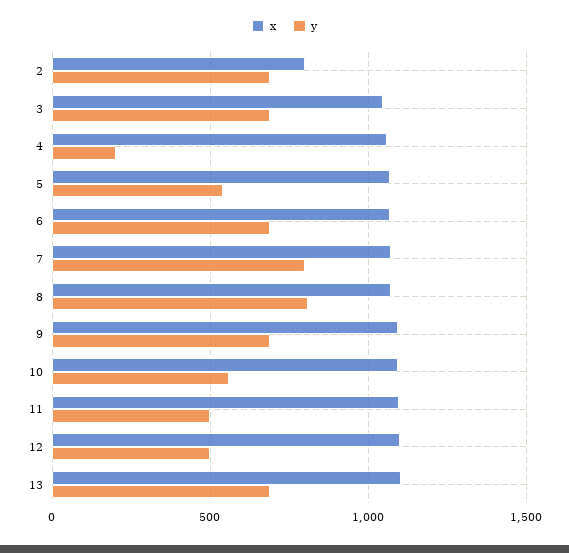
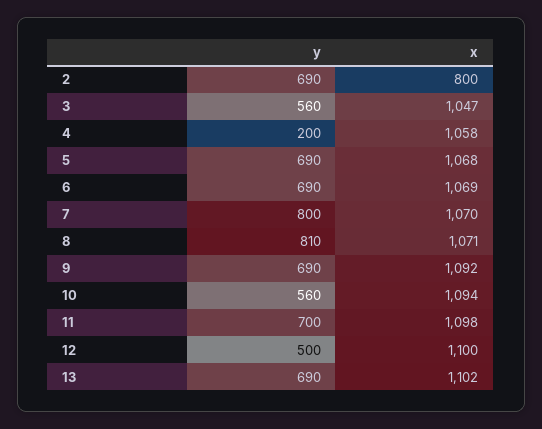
y, 3: 700 -> 560
y, 5: 550 -> 690
y, 11: 500 -> 700

